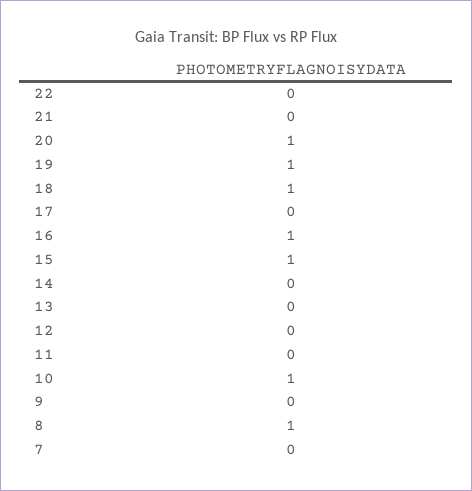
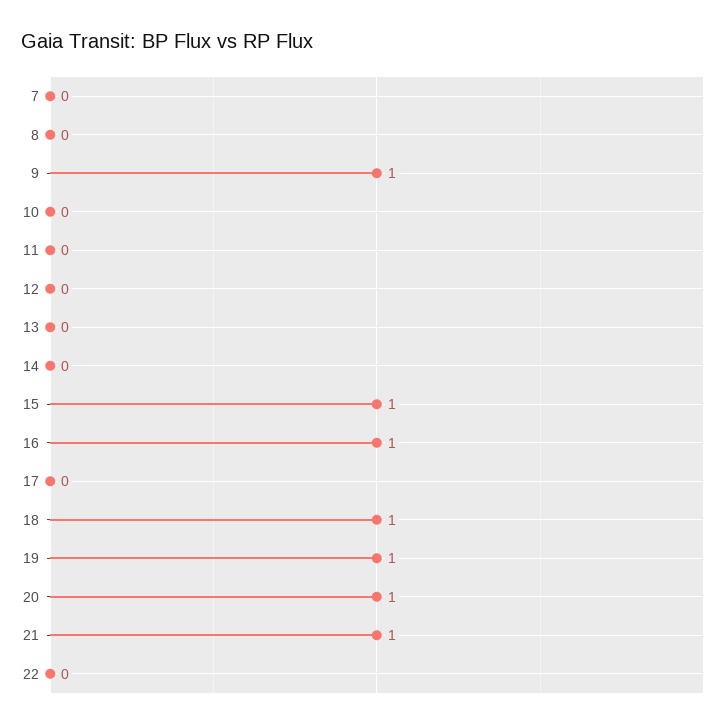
21: 0 -> 1
10: 1 -> 0
9: 0 -> 1
8: 1 -> 0

